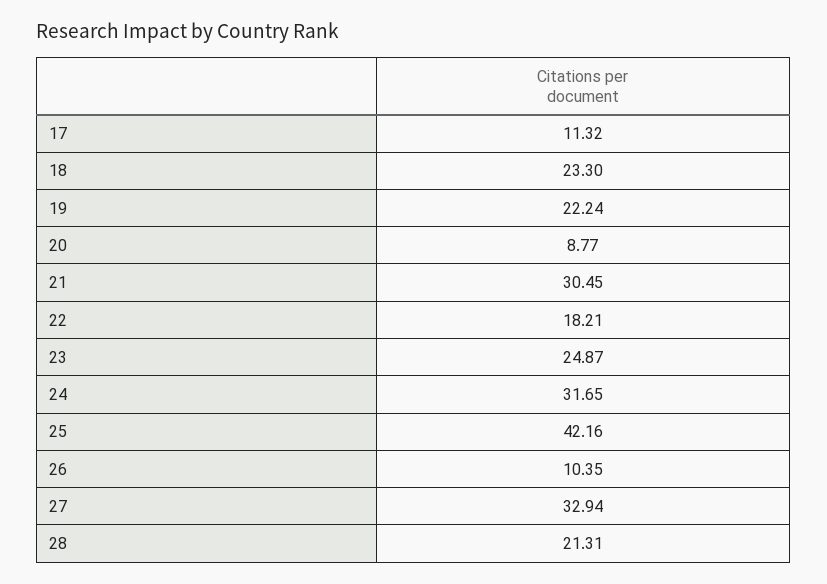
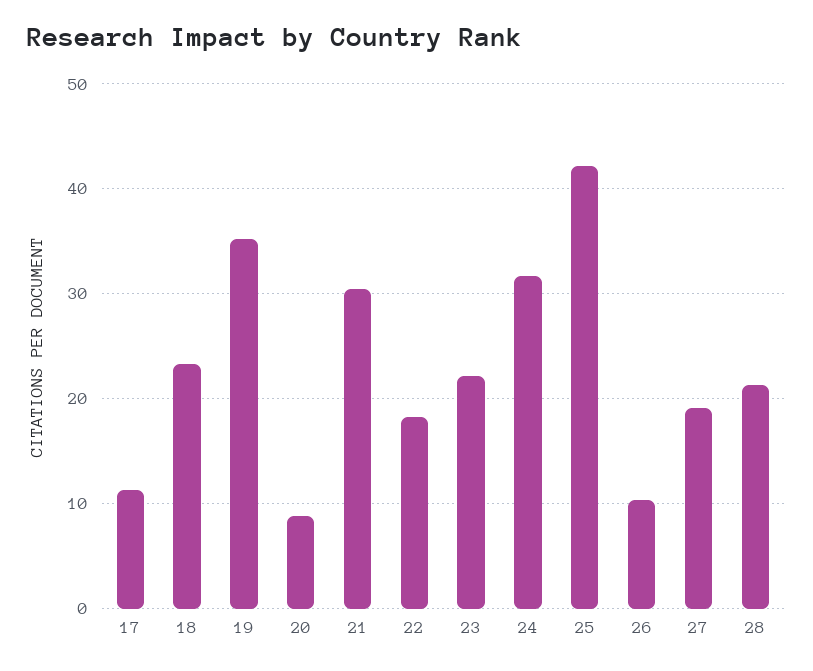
19: 22.24 -> 35
23: 24.87 -> 22
27: 32.94 -> 19

